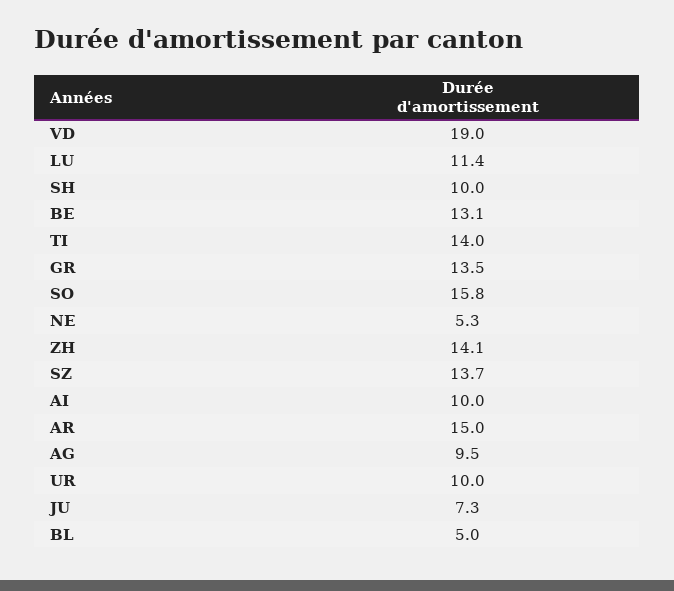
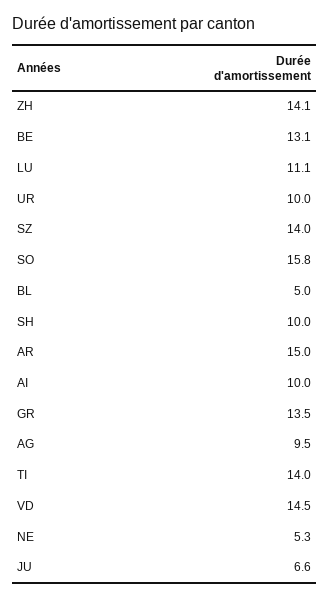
VD: 19 -> 14.5
LU: 11.4 -> 11.1
SZ: 13.7 -> 14
JU: 7.3 -> 6.6

